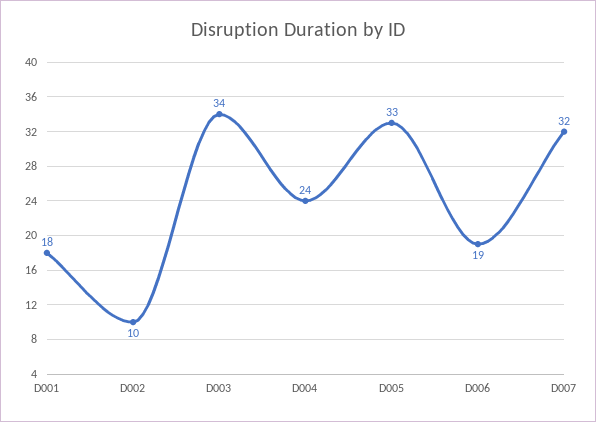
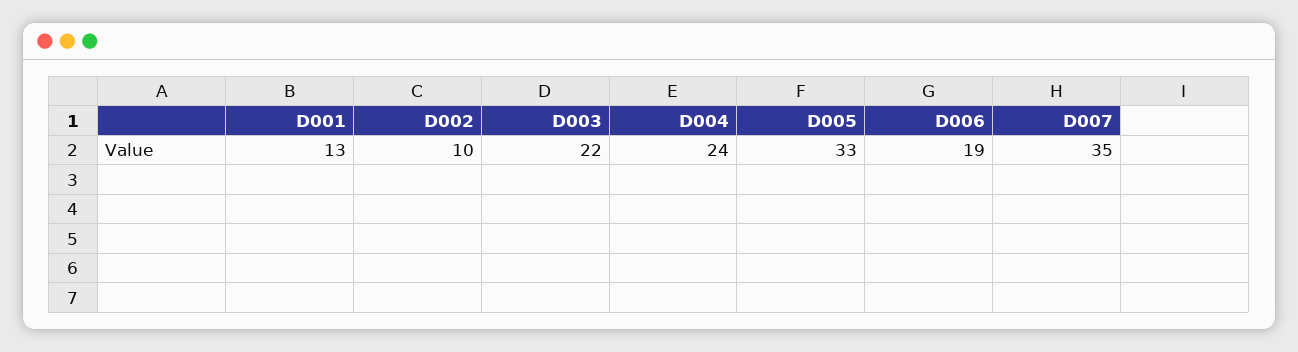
D001: 18 -> 13
D003: 34 -> 22
D007: 32 -> 35

